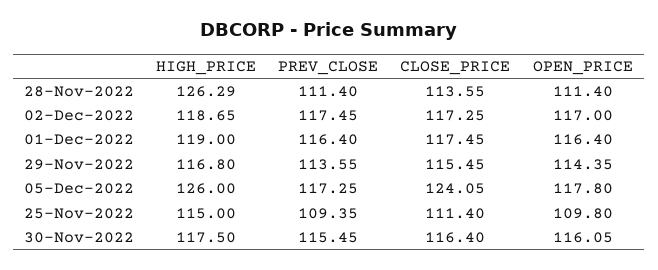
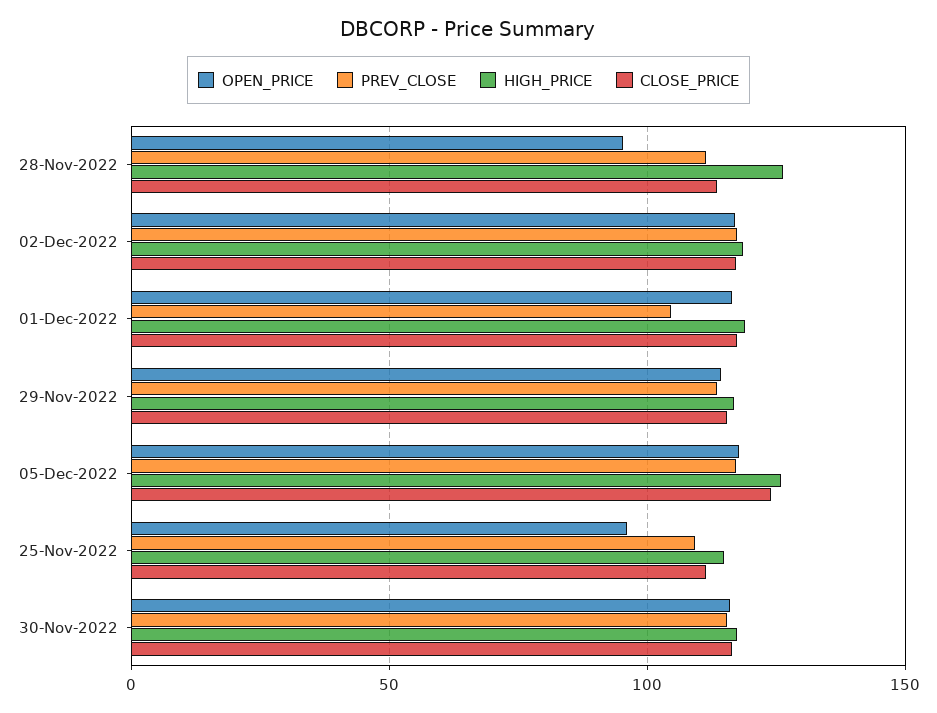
OPEN_PRICE, 28-Nov-2022: 111.4 -> 95
PREV_CLOSE, 01-Dec-2022: 116.4 -> 105
OPEN_PRICE, 25-Nov-2022: 109.8 -> 95

